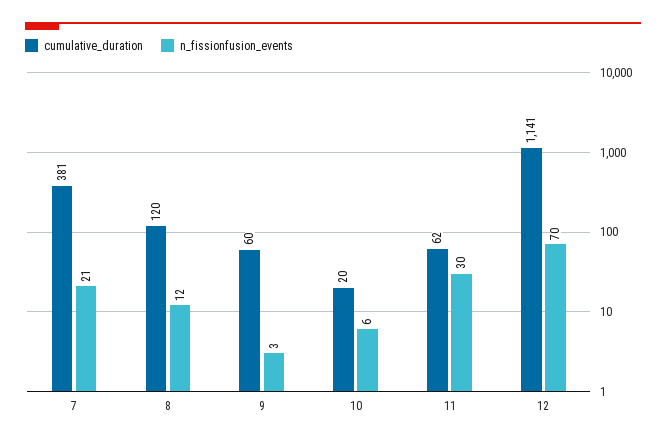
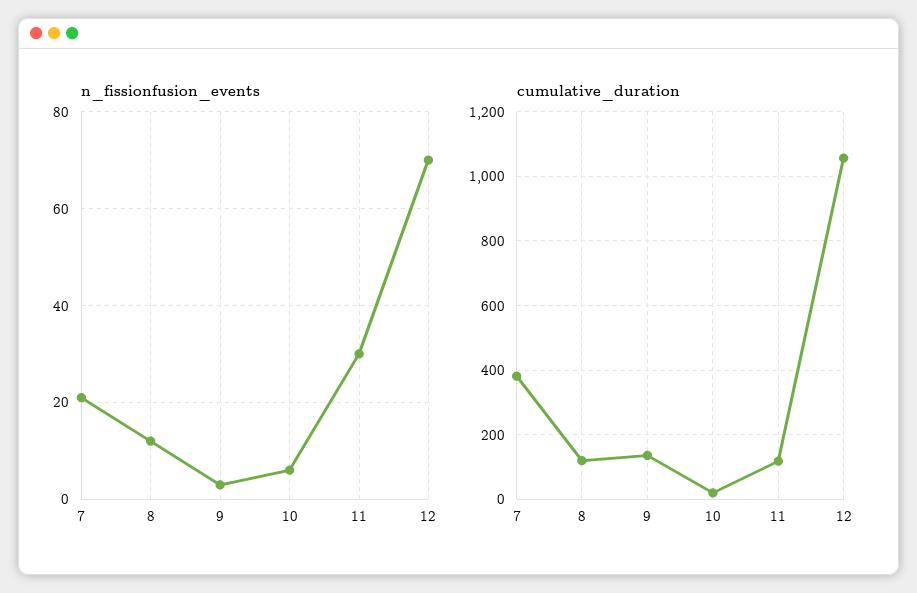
cumulative_duration, 9: 60 -> 140
cumulative_duration, 11: 62 -> 120
cumulative_duration, 12: 1141 -> 1060

